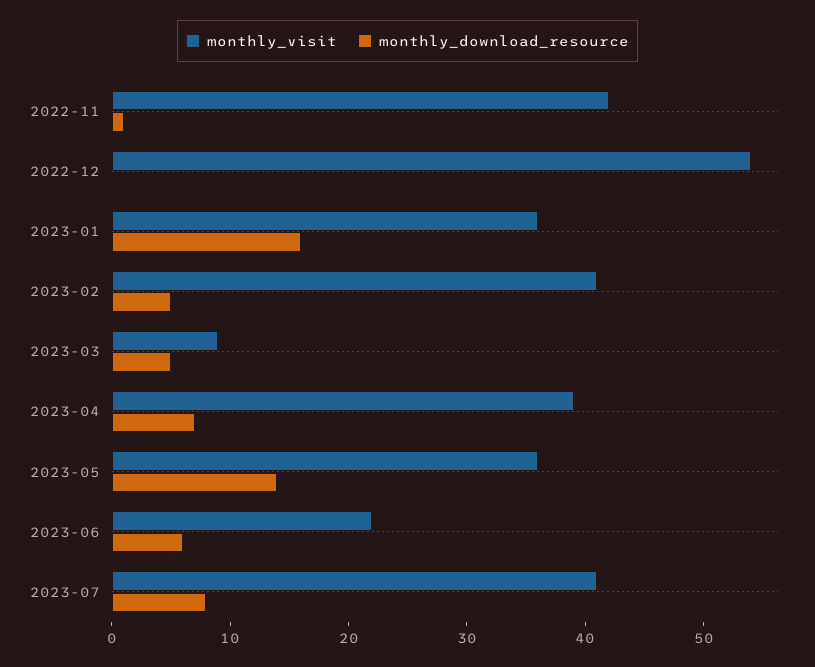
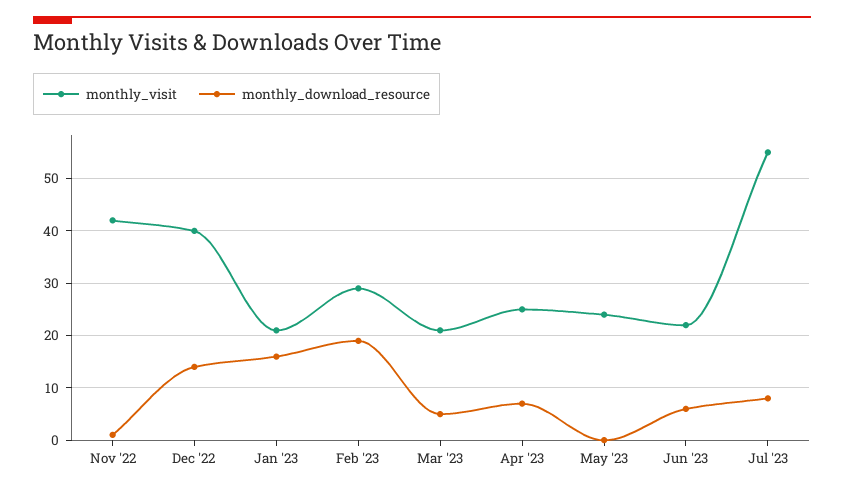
monthly_visit, 2022-12: 54 -> 40
monthly_download_resource, 2022-12: 0 -> 15
monthly_visit, 2023-01: 36 -> 20
monthly_visit, 2023-02: 41 -> 30
monthly_download_resource, 2023-02: 5 -> 20
monthly_visit, 2023-03: 9 -> 20
monthly_visit, 2023-04: 39 -> 25
monthly_visit, 2023-05: 36 -> 25
monthly_download_resource, 2023-05: 14 -> 0
monthly_visit, 2023-07: 41 -> 55

